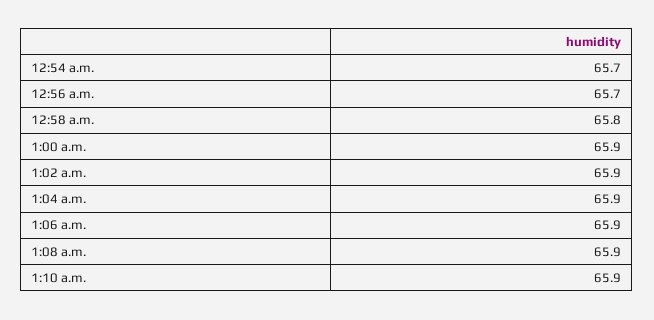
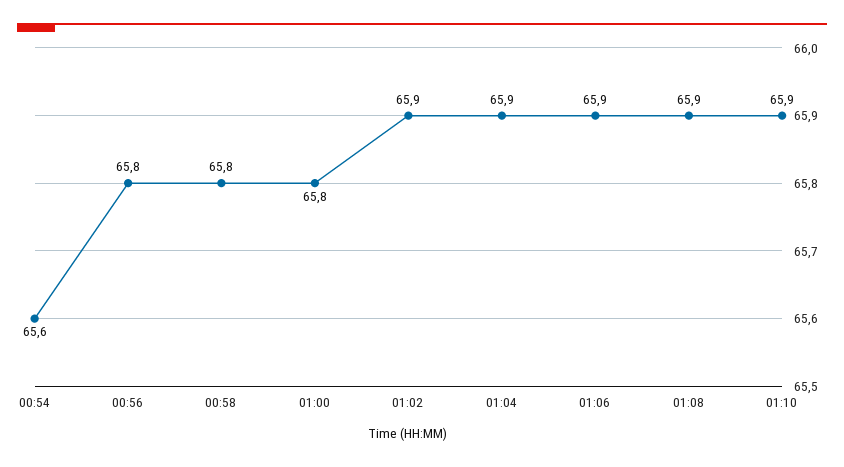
12:54 a.m.: 65.7 -> 65.6
12:56 a.m.: 65.7 -> 65.8
1:00 a.m.: 65.9 -> 65.8

